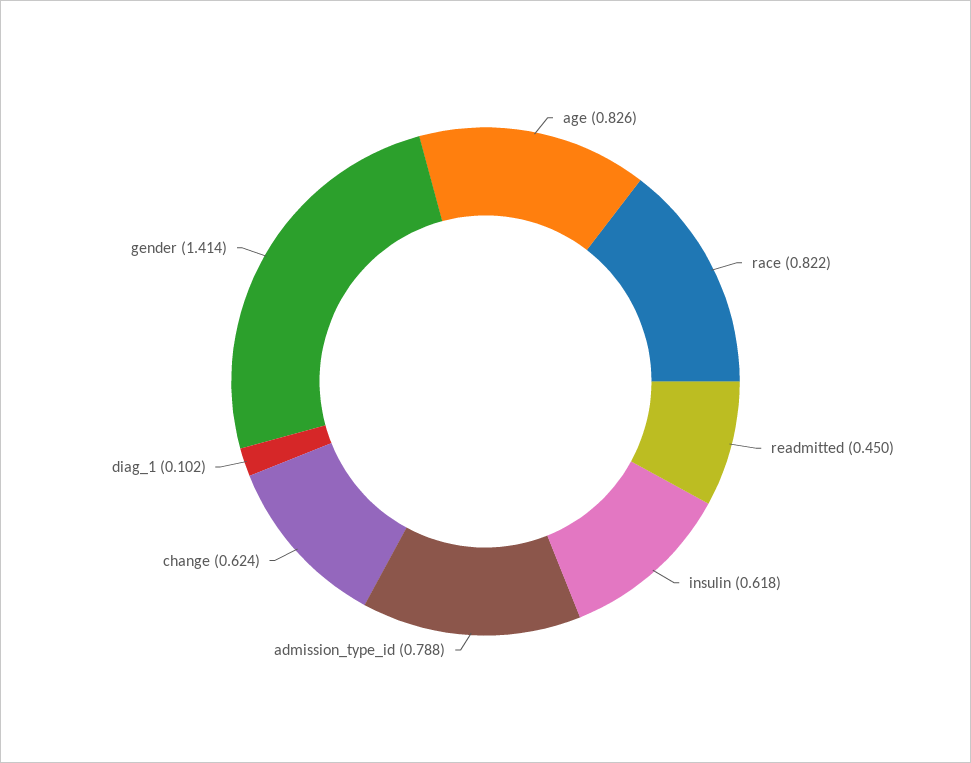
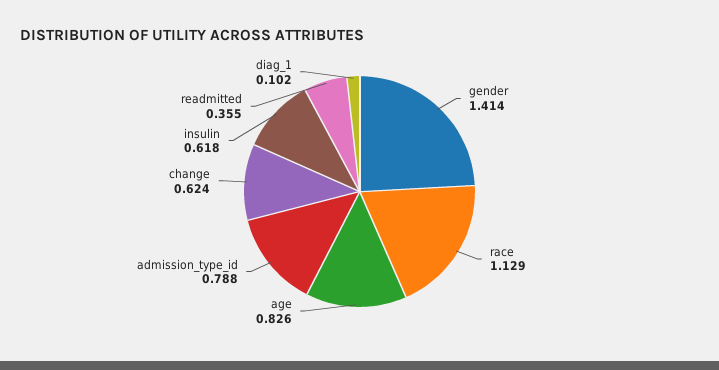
race: 0.822 -> 1.129
readmitted: 0.45 -> 0.355

